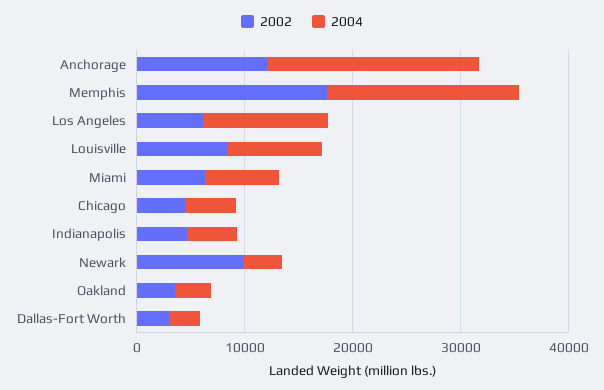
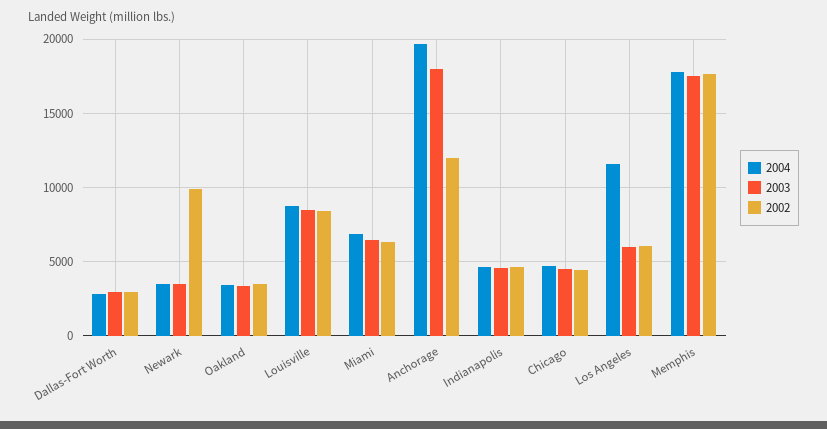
2003, Dallas-Fort Worth: none -> 3000
2003, Newark: none -> 3500
2003, Oakland: none -> 3500
2003, Louisville: none -> 8500
2003, Miami: none -> 6500
2003, Anchorage: none -> 18000
2003, Indianapolis: none -> 4500
2003, Chicago: none -> 4500
2003, Los Angeles: none -> 6000
2003, Memphis: none -> 17500

